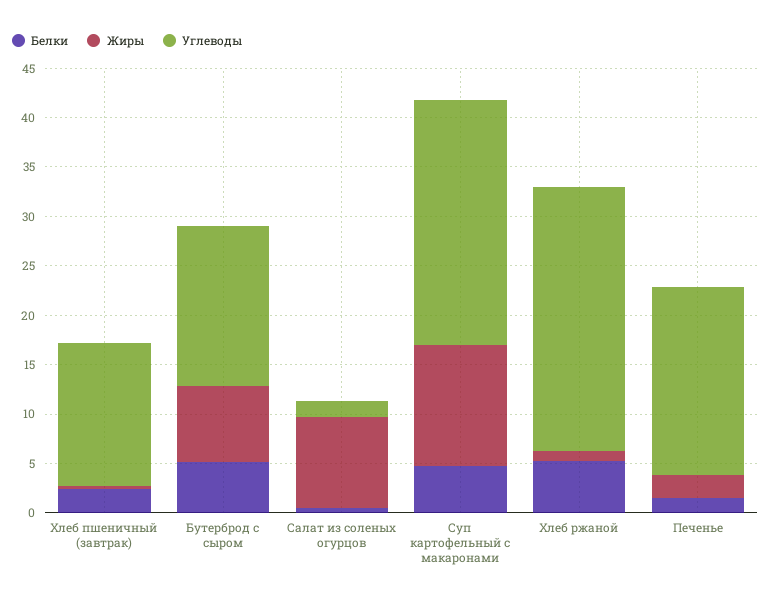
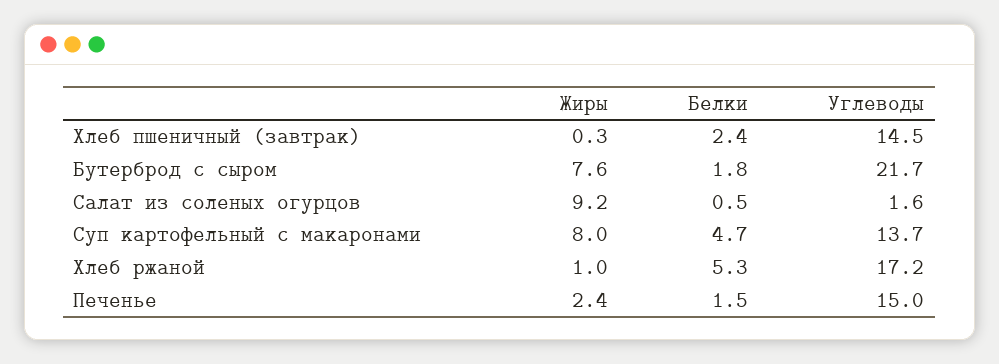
Белки, Бутерброд с сыром: 5 -> 1.8
Углеводы, Бутерброд с сыром: 16 -> 21.7
Жиры, Суп картофельный с макаронами: 12 -> 8
Углеводы, Суп картофельный с макаронами: 25 -> 13.7
Углеводы, Хлеб ржаной: 27 -> 17.2
Углеводы, Печенье: 19 -> 15

